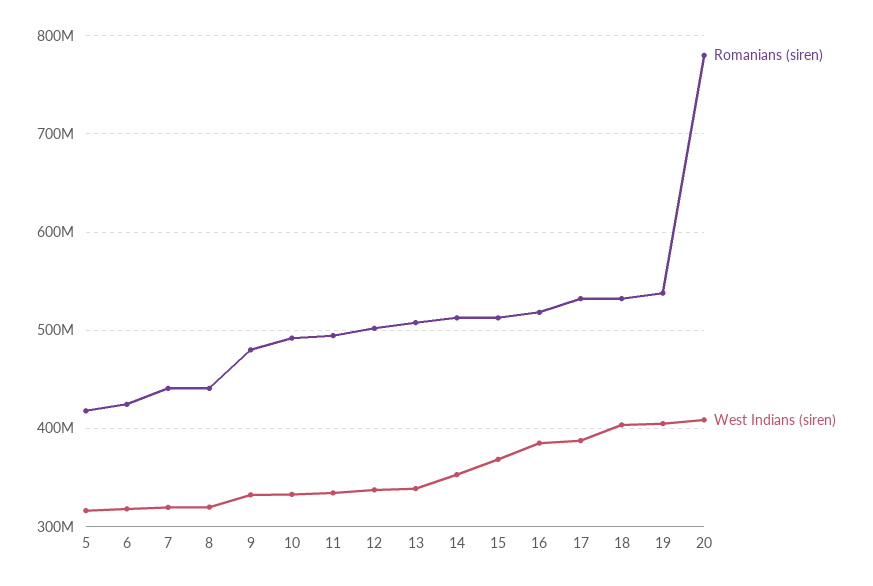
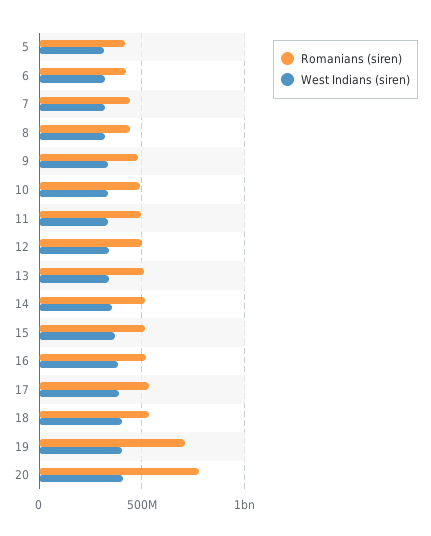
Romanians (siren), 19: 540000000 -> 700000000

